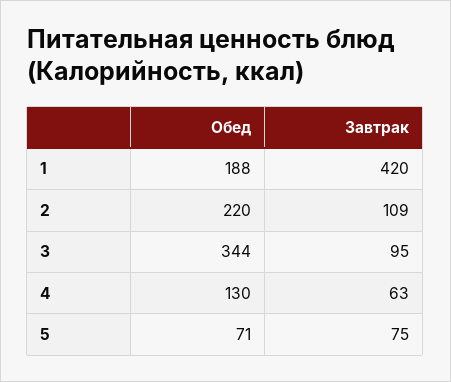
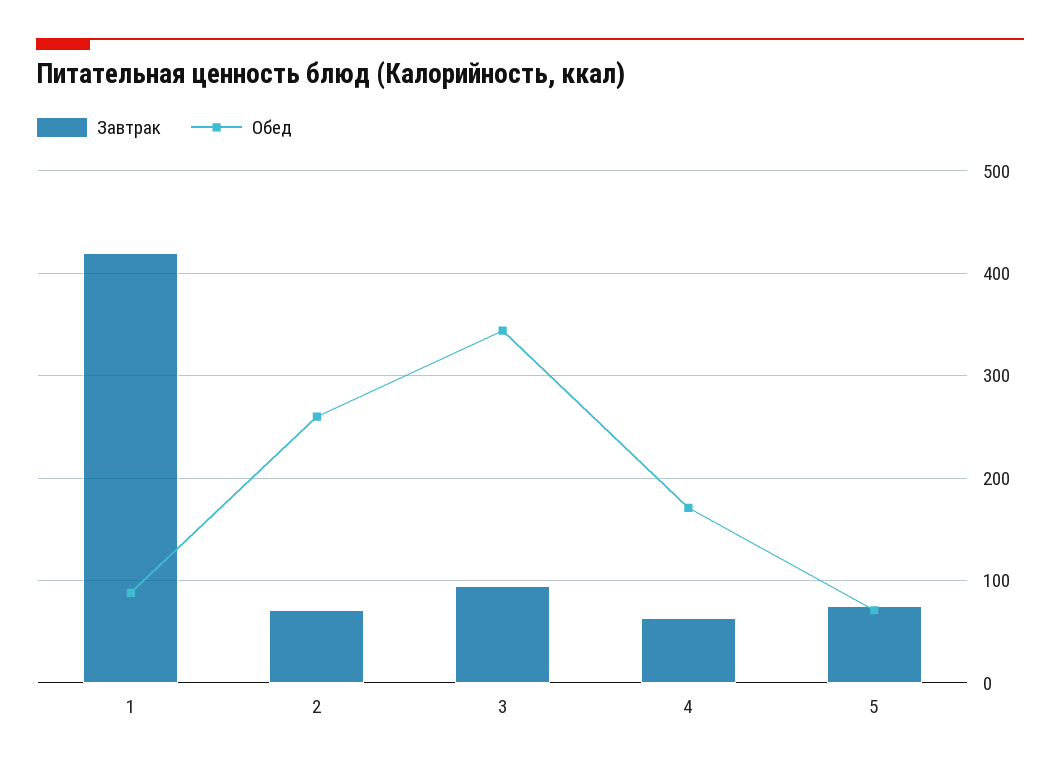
Обед, 1: 188 -> 90
Обед, 2: 220 -> 260
Завтрак, 2: 109 -> 70
Обед, 4: 130 -> 170

